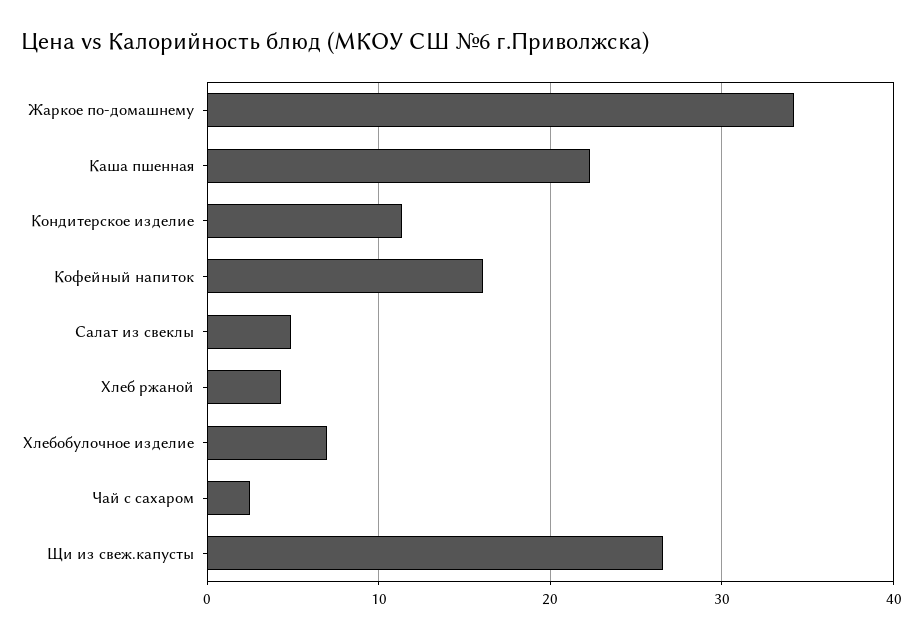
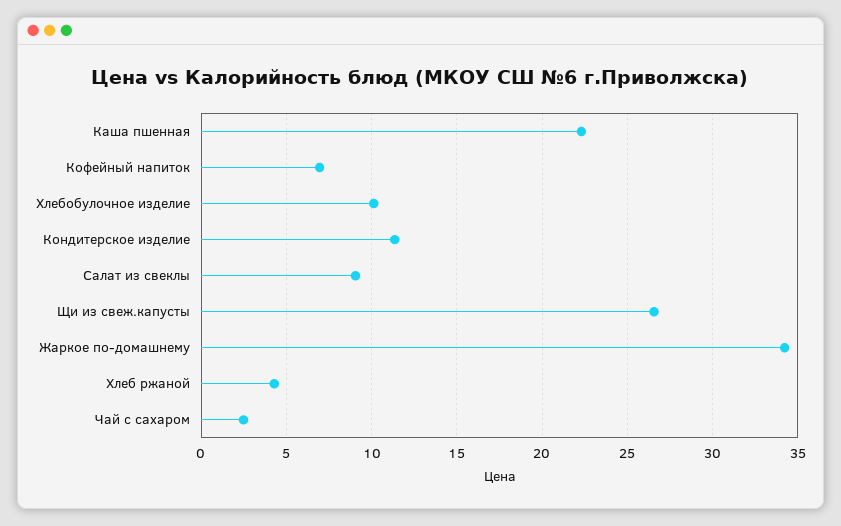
Кофейный напиток: 16 -> 7
Салат из свеклы: 5 -> 9
Хлебобулочное изделие: 7 -> 10

